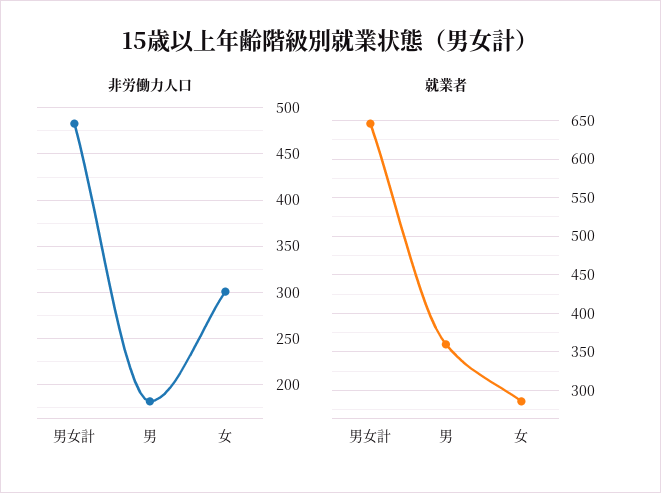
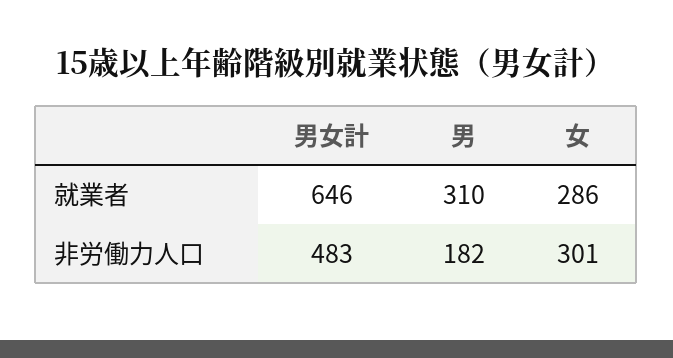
就業者, 男: 360 -> 310

